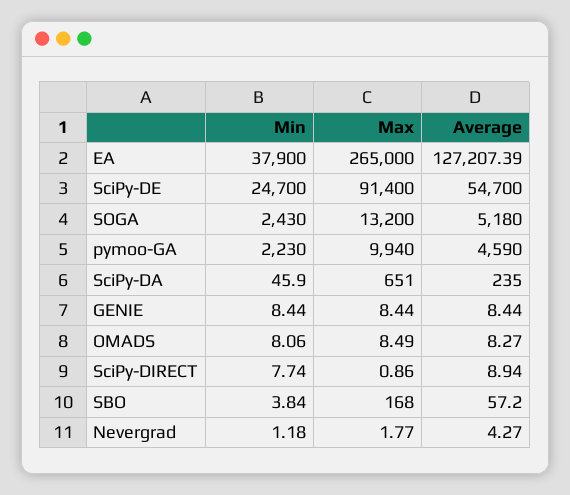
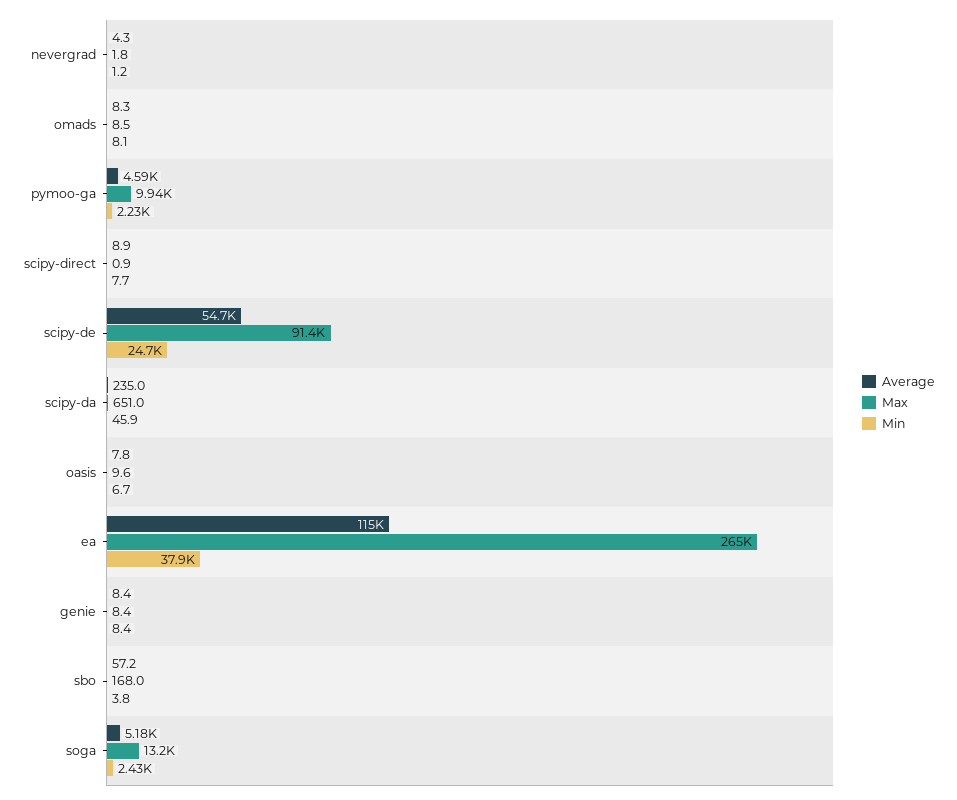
Average, EA: 127207.39 -> 115000
Average, oasis: none -> 7.8
Max, oasis: none -> 9.6
Min, oasis: none -> 6.7

